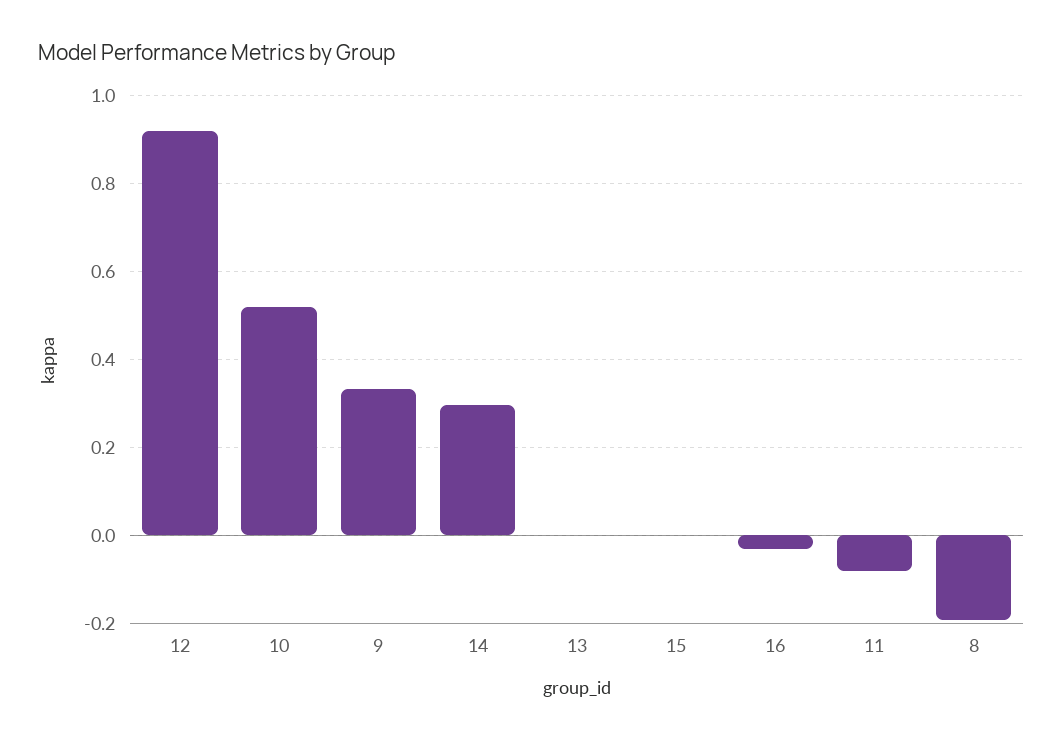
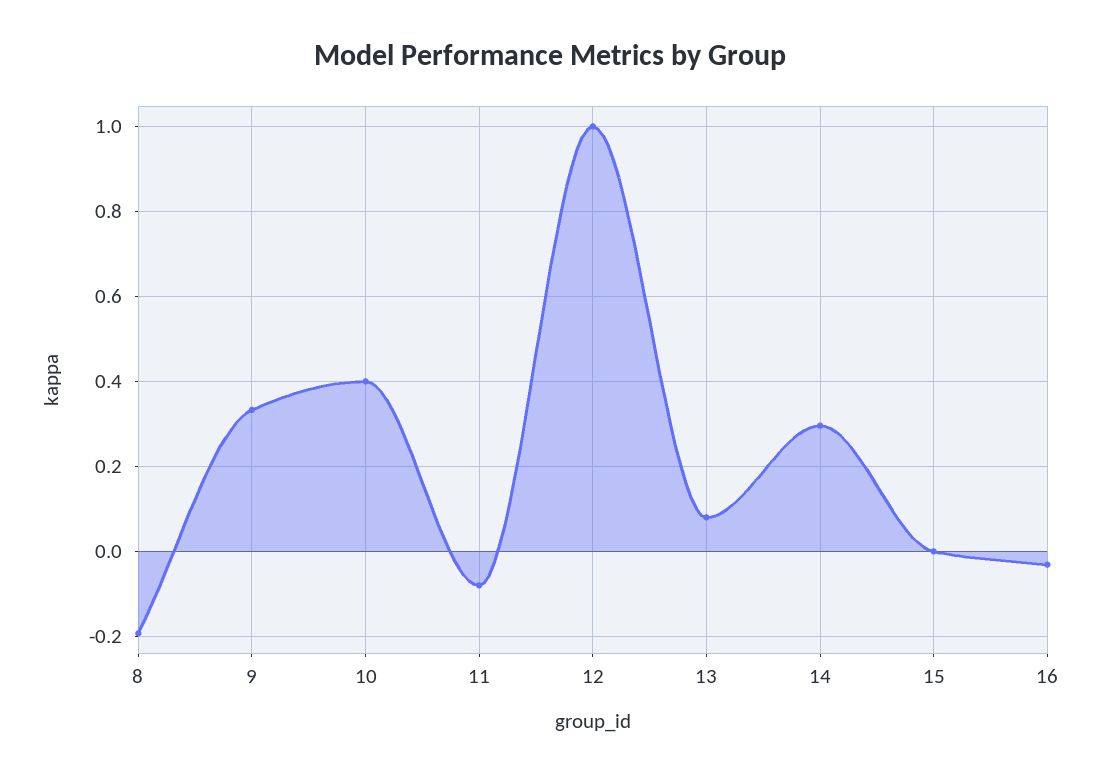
12: 0.92 -> 1
10: 0.52 -> 0.4
13: 0 -> 0.08

